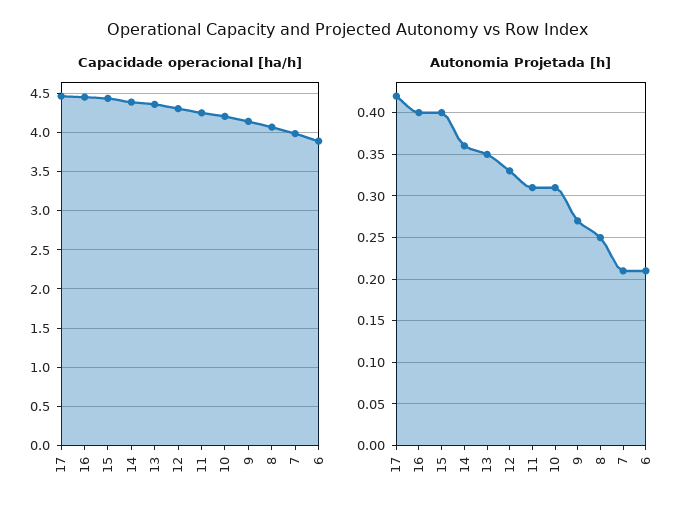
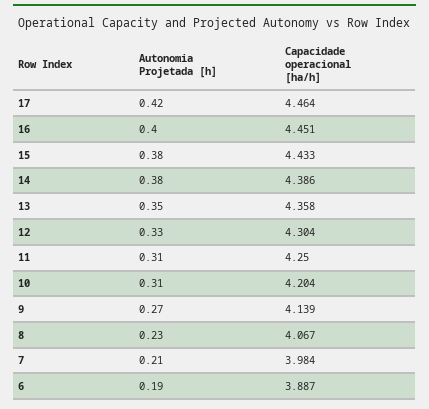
Autonomia Projetada [h], 15: 0.4 -> 0.38
Autonomia Projetada [h], 14: 0.36 -> 0.38
Autonomia Projetada [h], 8: 0.25 -> 0.23
Autonomia Projetada [h], 6: 0.21 -> 0.19

